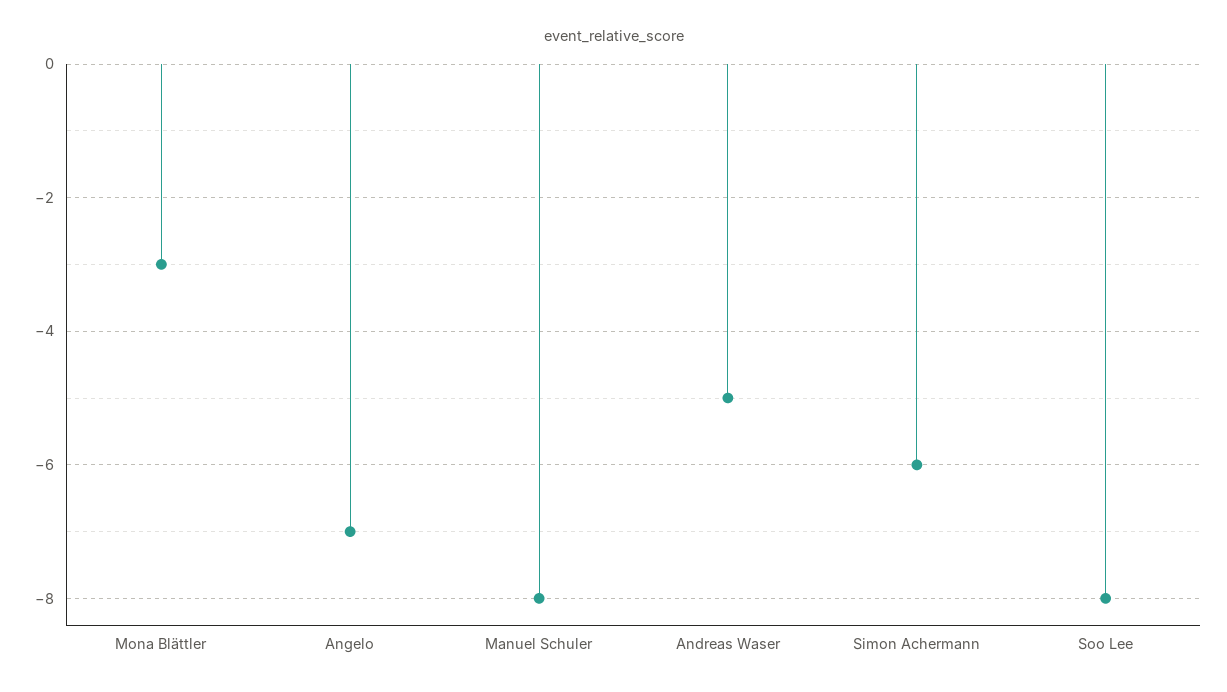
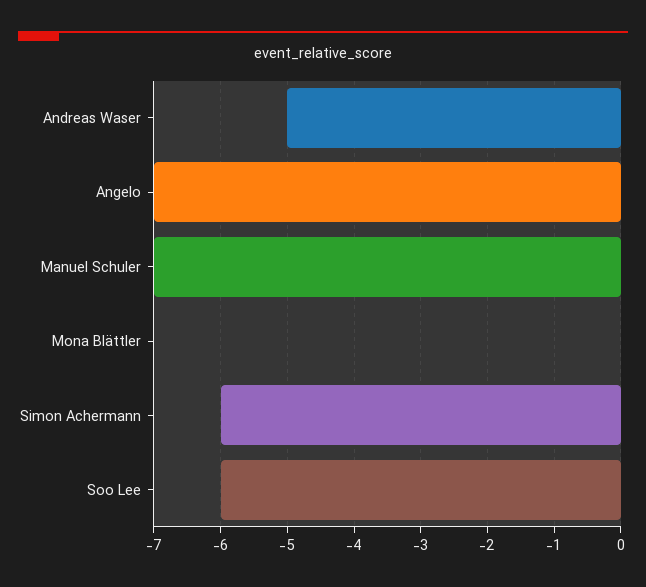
Mona Blättler: -3 -> 0
Manuel Schuler: -8 -> -7
Soo Lee: -8 -> -6

